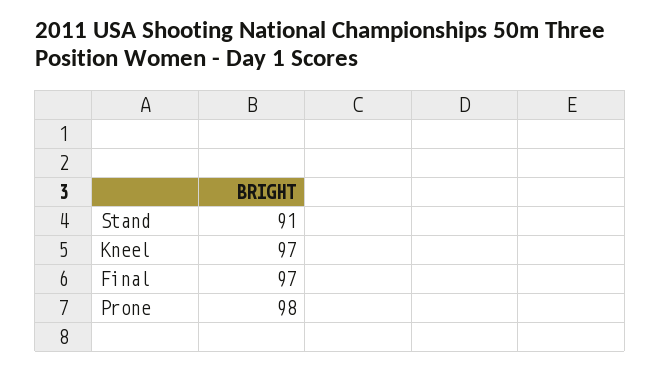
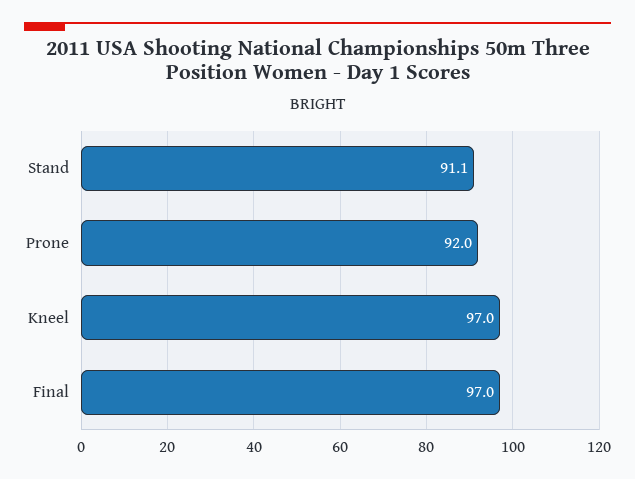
Stand: 91 -> 91.1
Prone: 98 -> 92

